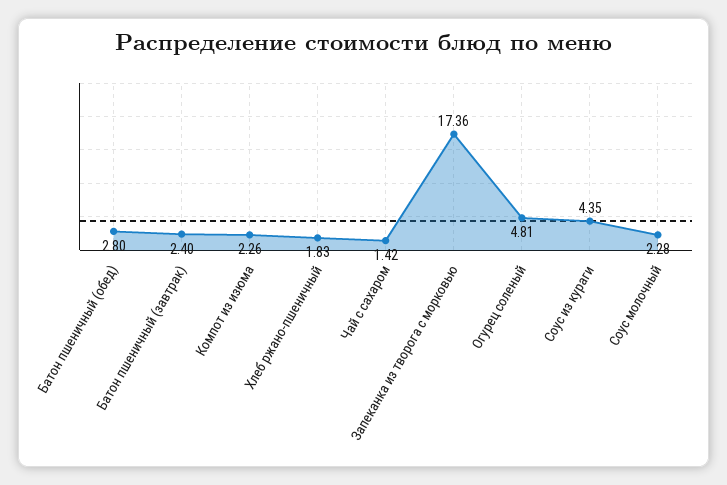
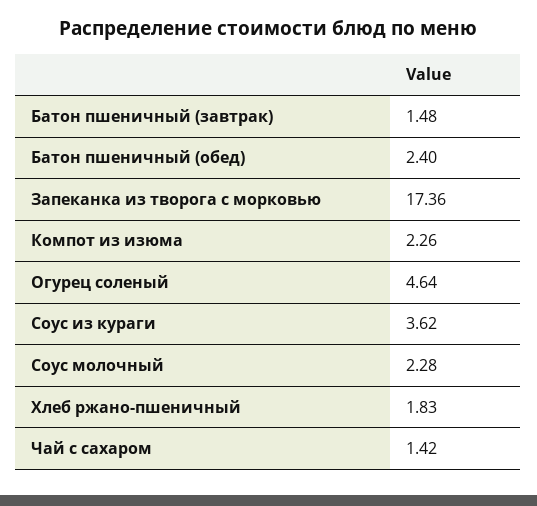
Батон пшеничный (обед): 2.8 -> 2.4
Батон пшеничный (завтрак): 2.4 -> 1.48
Огурец соленый: 4.81 -> 4.64
Соус из кураги: 4.35 -> 3.62

